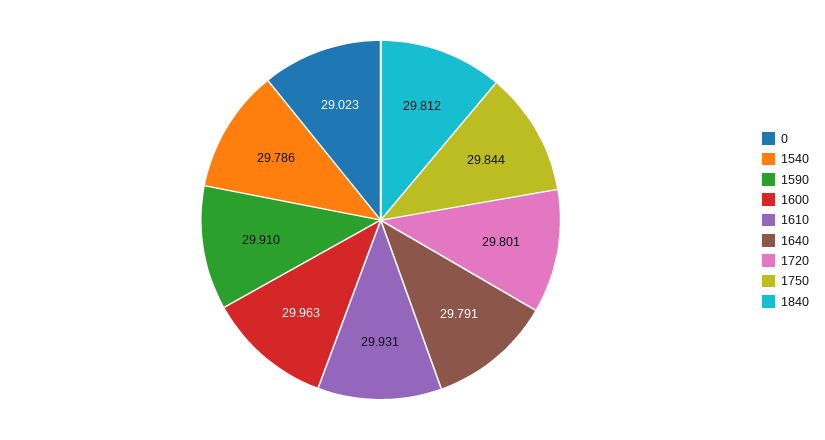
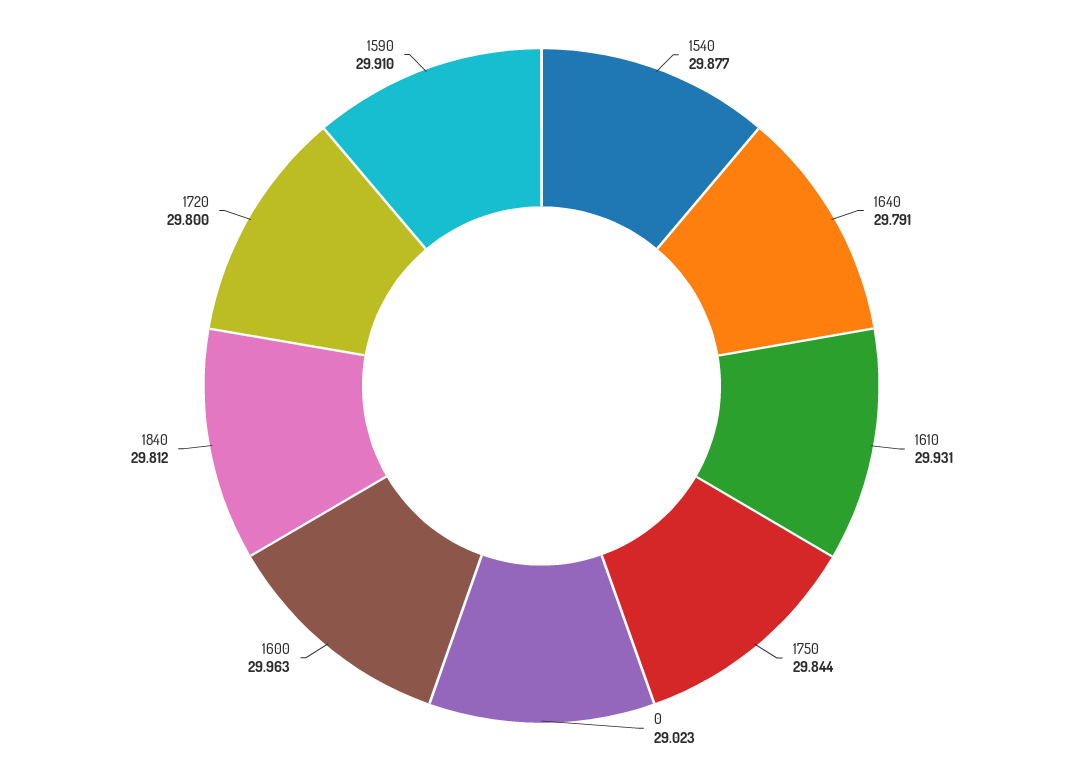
1540: 29.786 -> 29.877
1720: 29.801 -> 29.8

